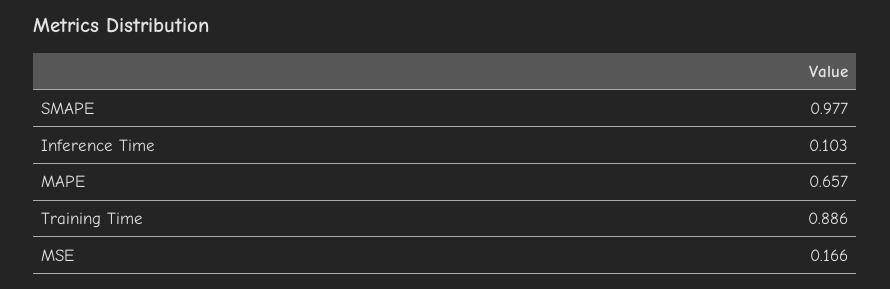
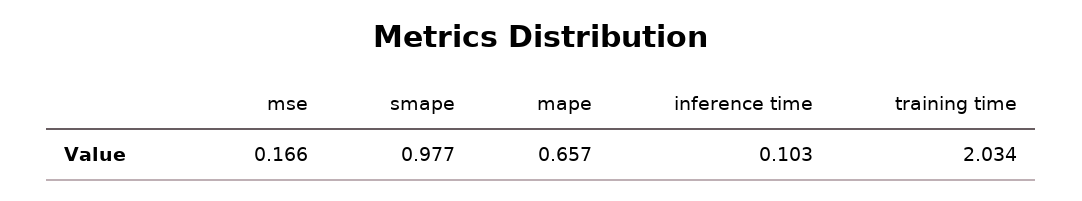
Training Time: 0.886 -> 2.034

